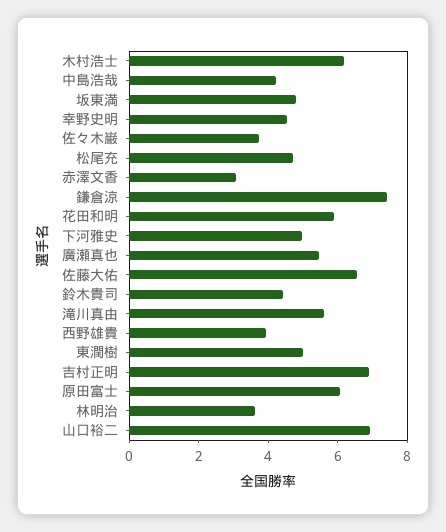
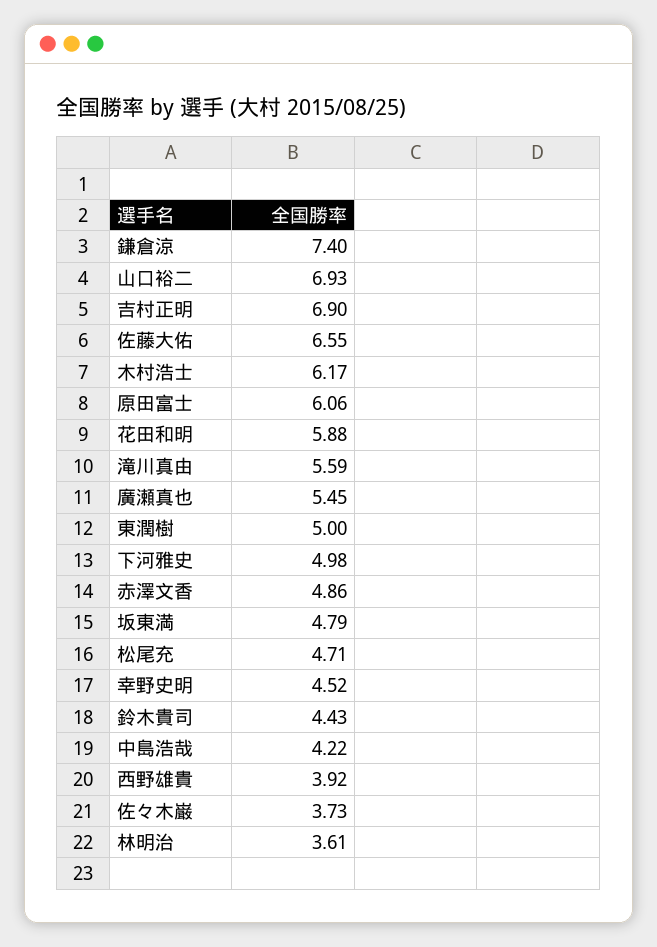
赤澤文香: 3 -> 4.86

